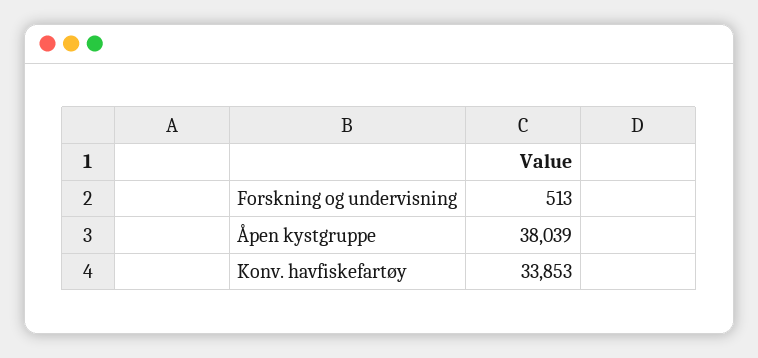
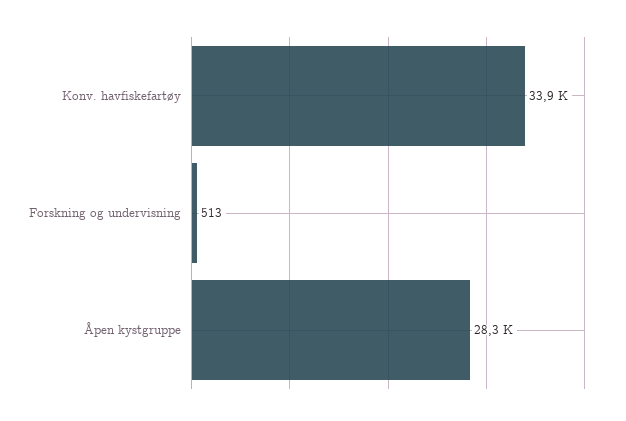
Åpen kystgruppe: 38039 -> 28300

